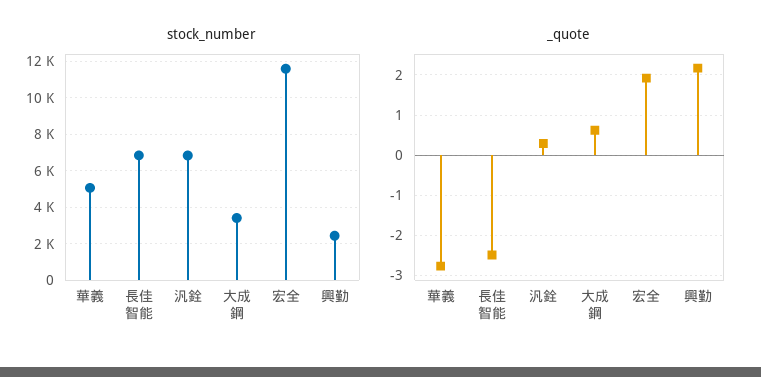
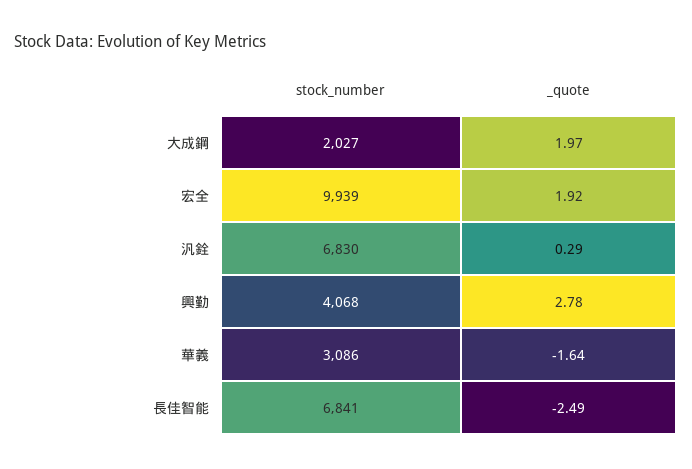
stock_number, 華義: 5000 -> 3086
stock_number, 大成鋼: 3500 -> 2027
stock_number, 宏全: 11500 -> 9939
stock_number, 興勤: 2500 -> 4068
_quote, 華義: -2.8 -> -1.64
_quote, 大成鋼: 0.6 -> 1.97
_quote, 興勤: 2.2 -> 2.78

